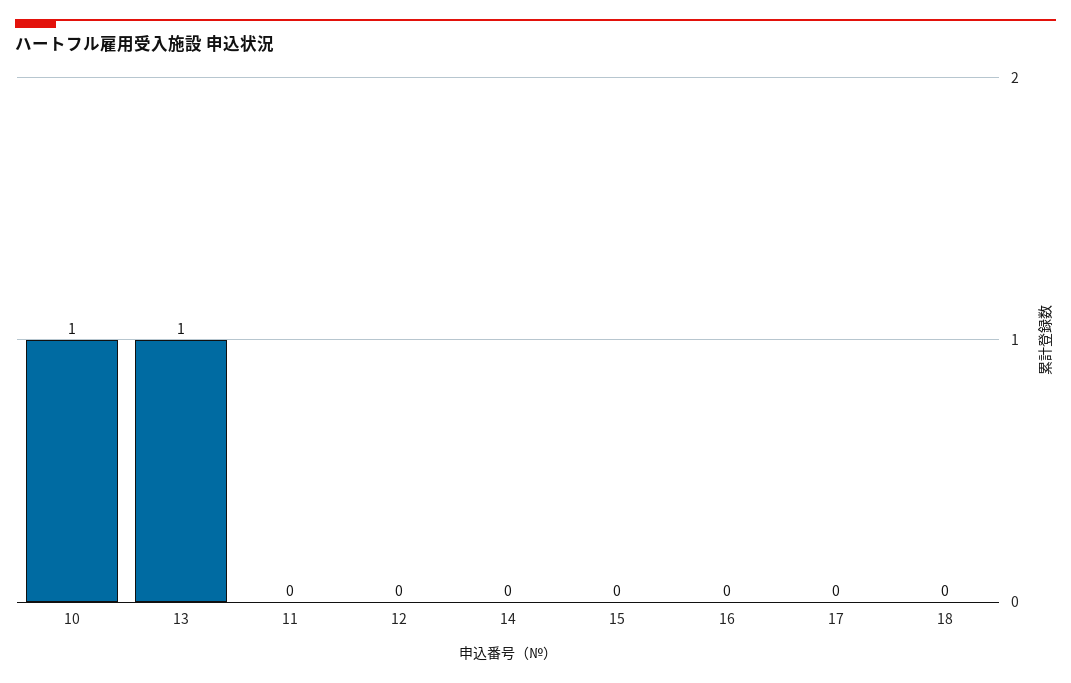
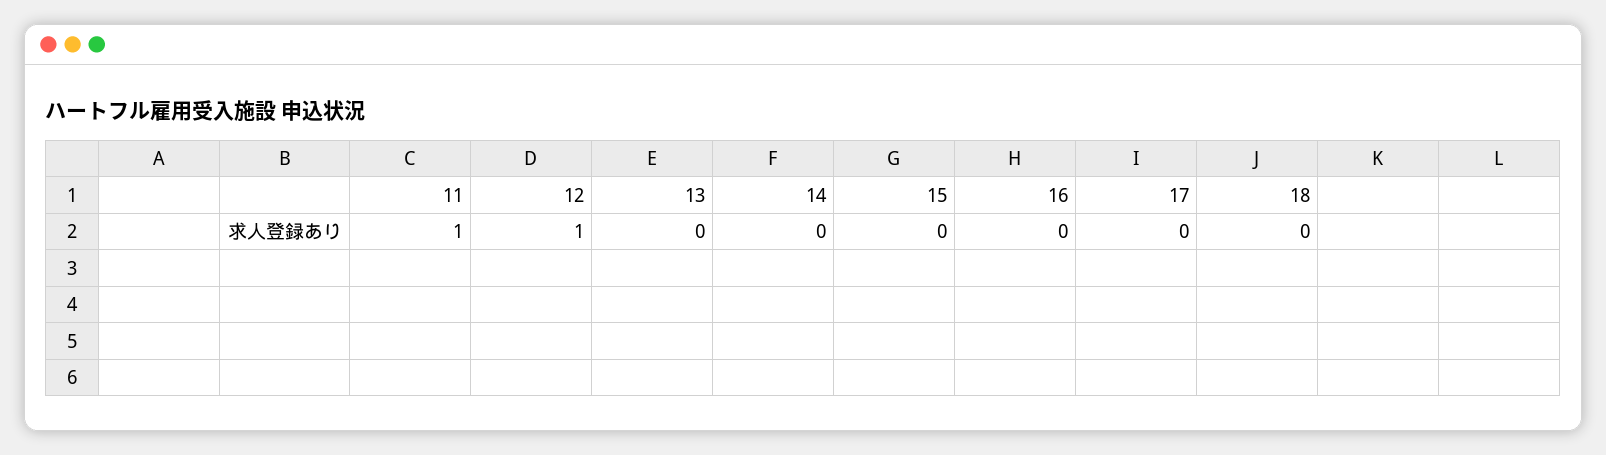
10: 1 -> none
13: 1 -> 0
11: 0 -> 1
12: 0 -> 1

